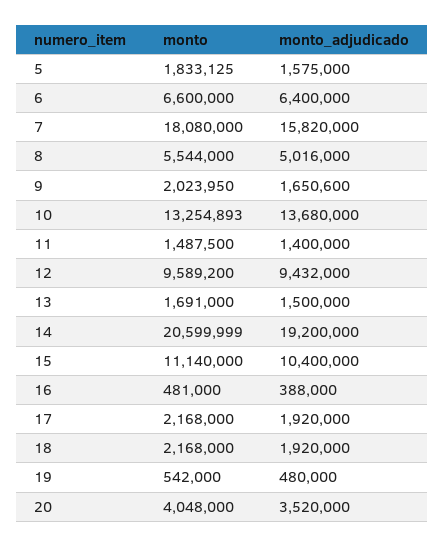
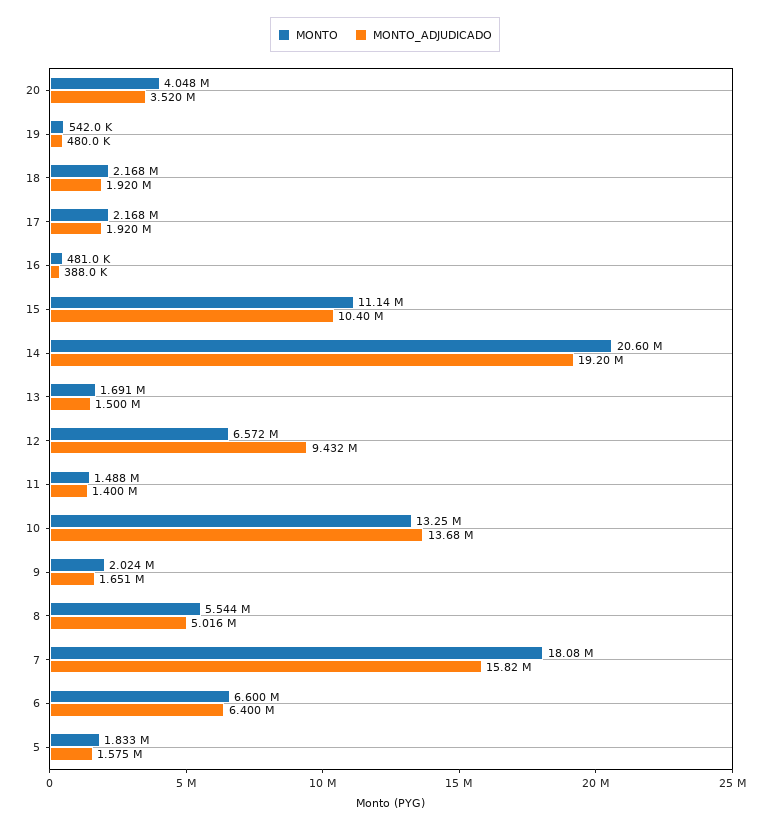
monto, 12: 9589200 -> 6572000

